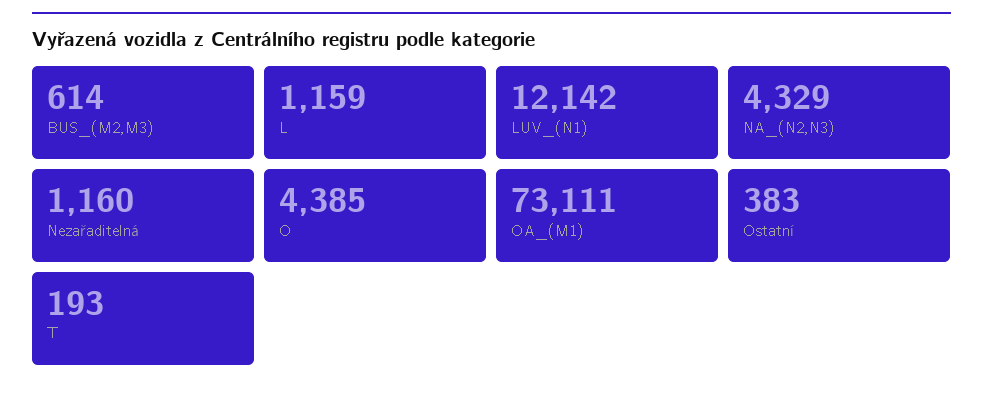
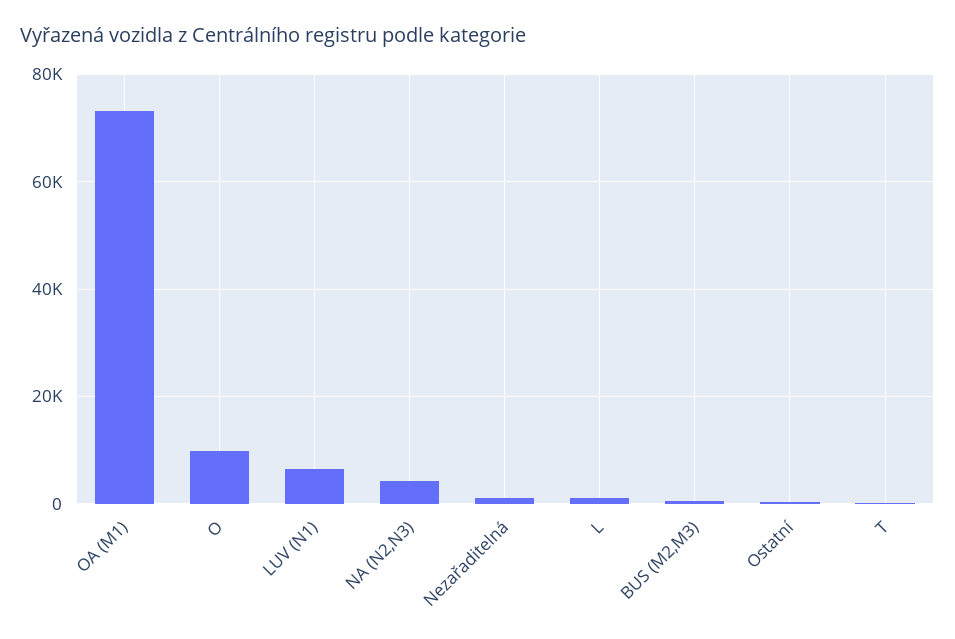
LUV_(N1): 12142 -> 6000
O: 4385 -> 10000

